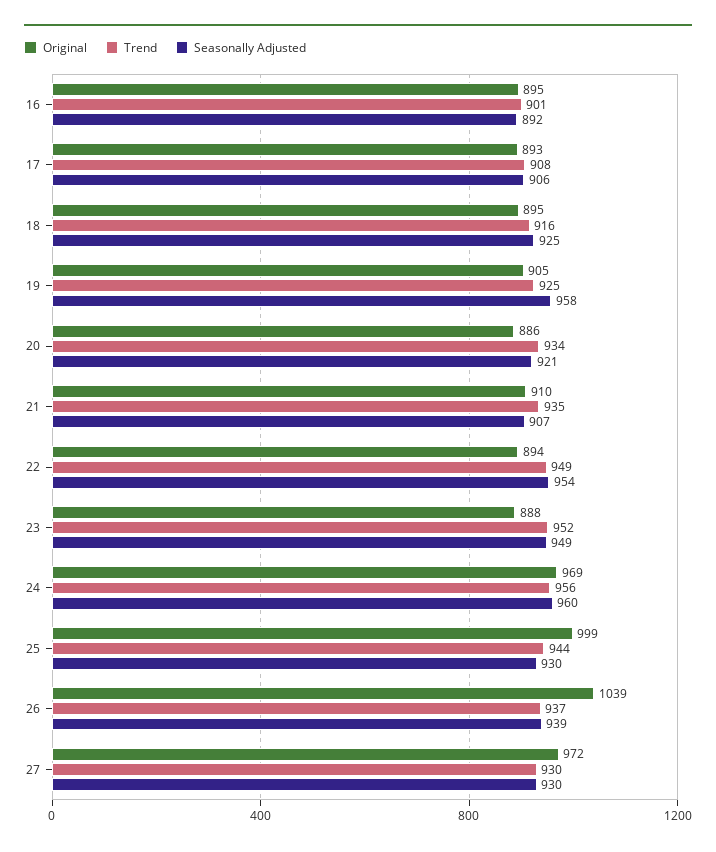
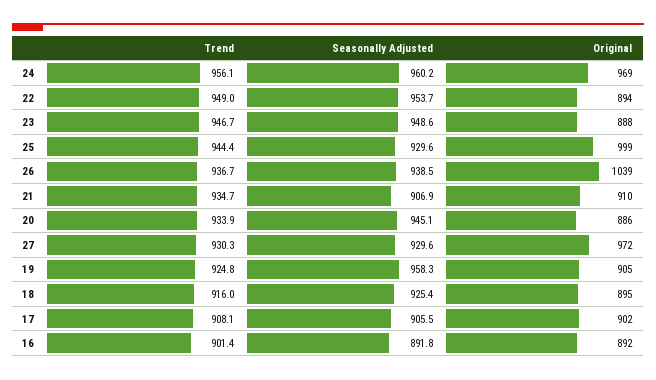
Original, 16: 895 -> 892
Original, 17: 893 -> 902
Seasonally Adjusted, 20: 921 -> 945.1
Trend, 23: 952 -> 946.7

